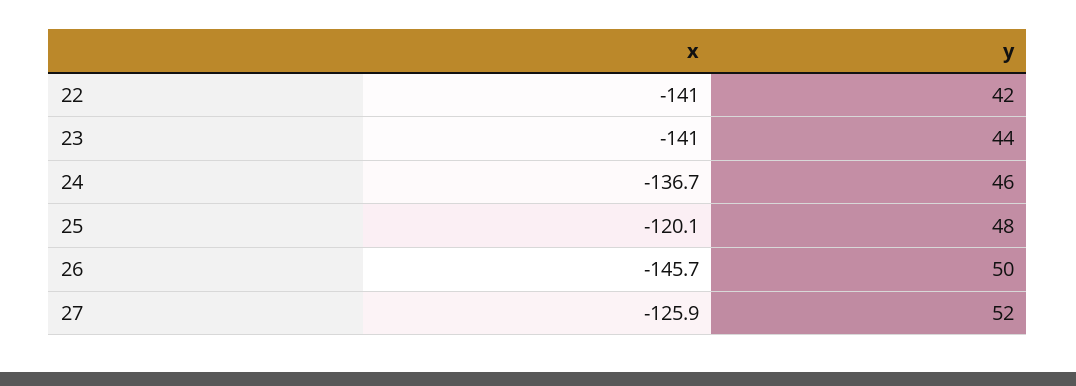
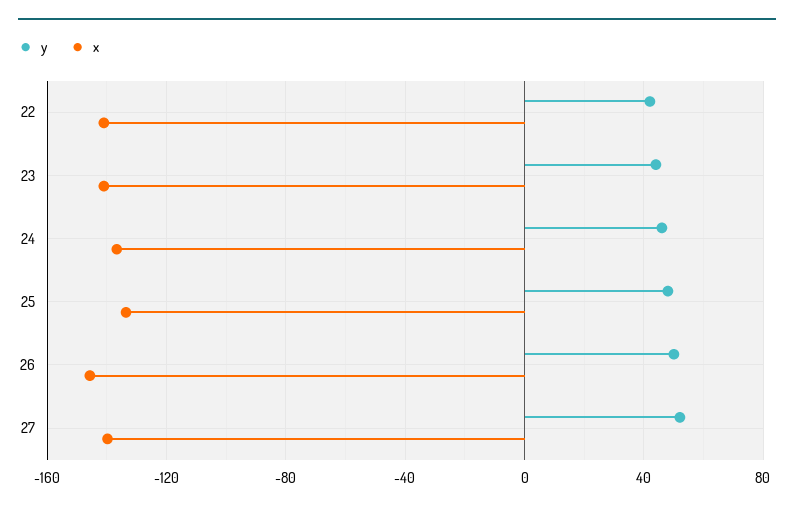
x, 25: -120.1 -> -135
x, 27: -125.9 -> -140

